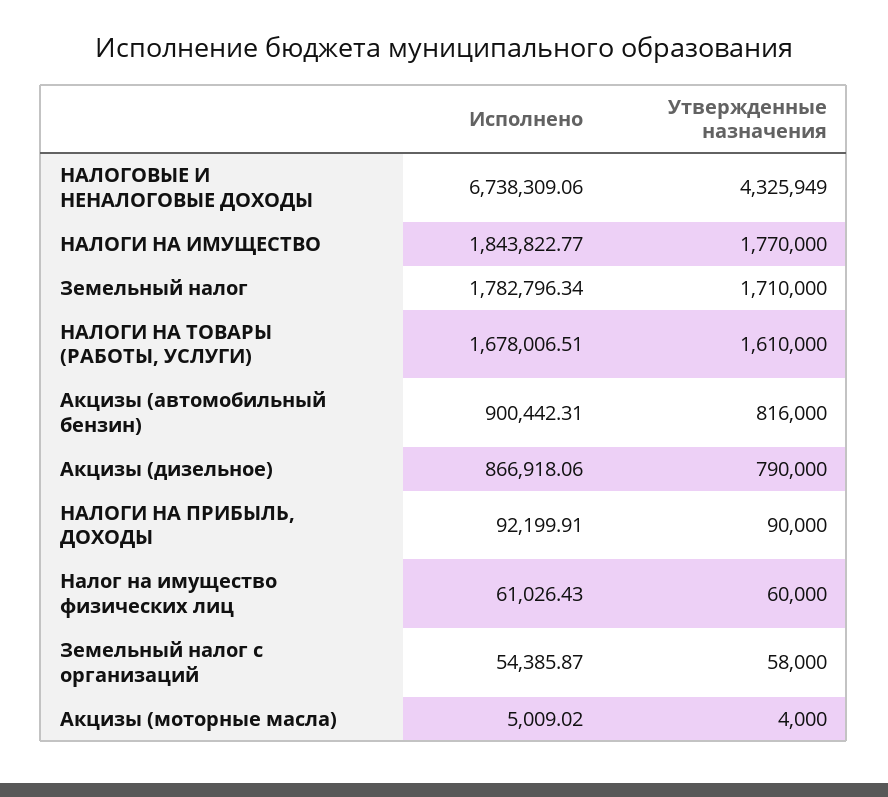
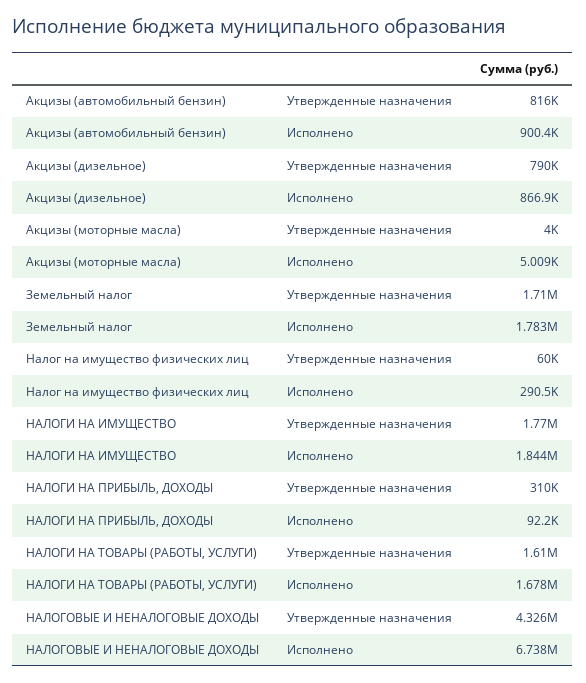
Утвержденные назначения, НАЛОГИ НА ПРИБЫЛЬ, ДОХОДЫ: 90000 -> 310000
Исполнено, Налог на имущество физических лиц: 61026.43 -> 290500
Исполнено, Земельный налог с организаций: 54385.87 -> none
Утвержденные назначения, Земельный налог с организаций: 58000 -> none

